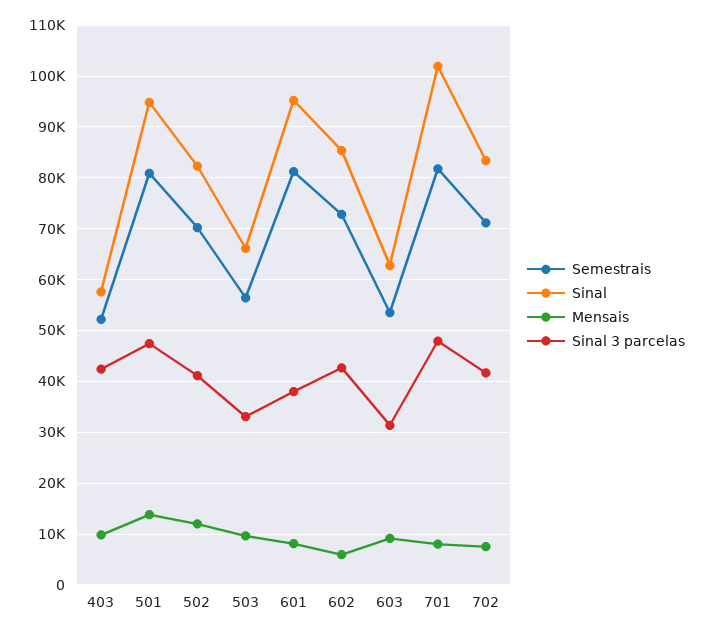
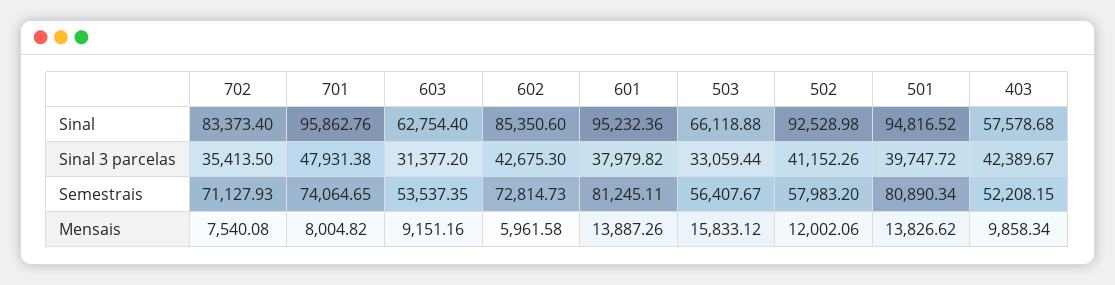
Sinal 3 parcelas, 501: 48000 -> 39747.72
Semestrais, 502: 70000 -> 57983.2
Sinal, 502: 82000 -> 92528.98
Mensais, 503: 10000 -> 15833.12
Mensais, 601: 8000 -> 13887.26
Semestrais, 701: 82000 -> 74064.65
Sinal, 701: 102000 -> 95862.76
Sinal 3 parcelas, 702: 42000 -> 35413.5

